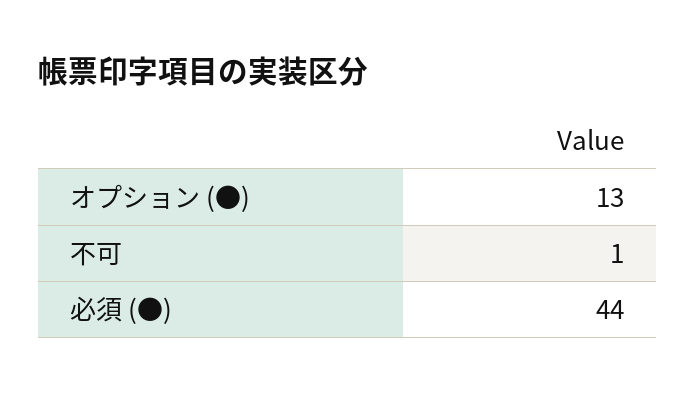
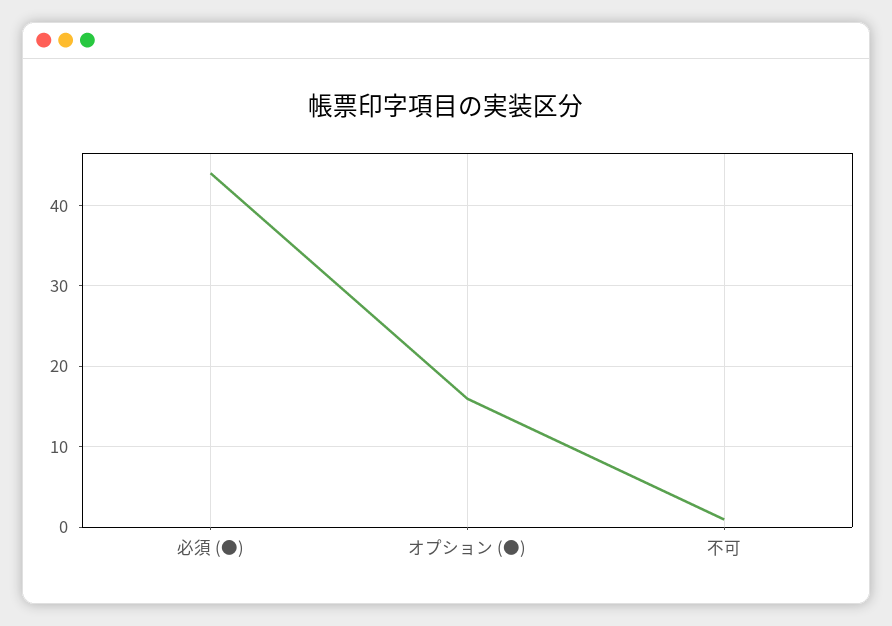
オプション (●): 13 -> 16

